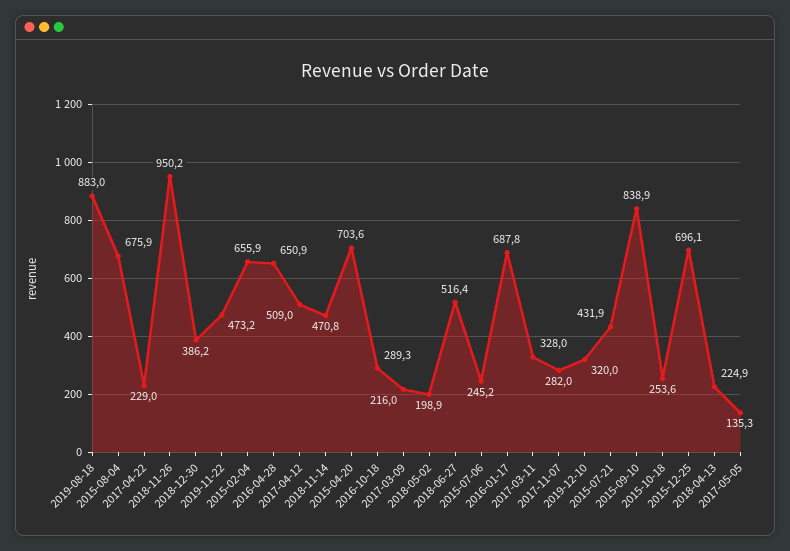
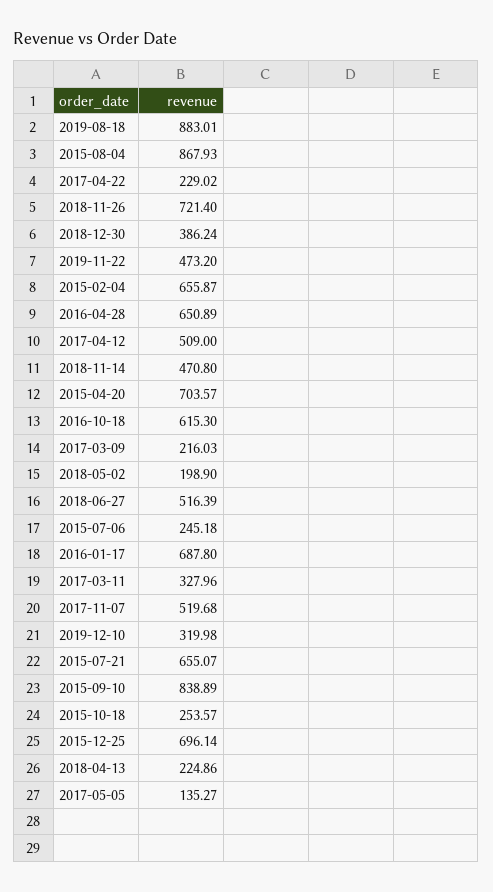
2015-08-04: 675.9 -> 867.93
2018-11-26: 950.2 -> 721.4
2016-10-18: 289.3 -> 615.3
2017-11-07: 282 -> 519.68
2015-07-21: 431.9 -> 655.07

